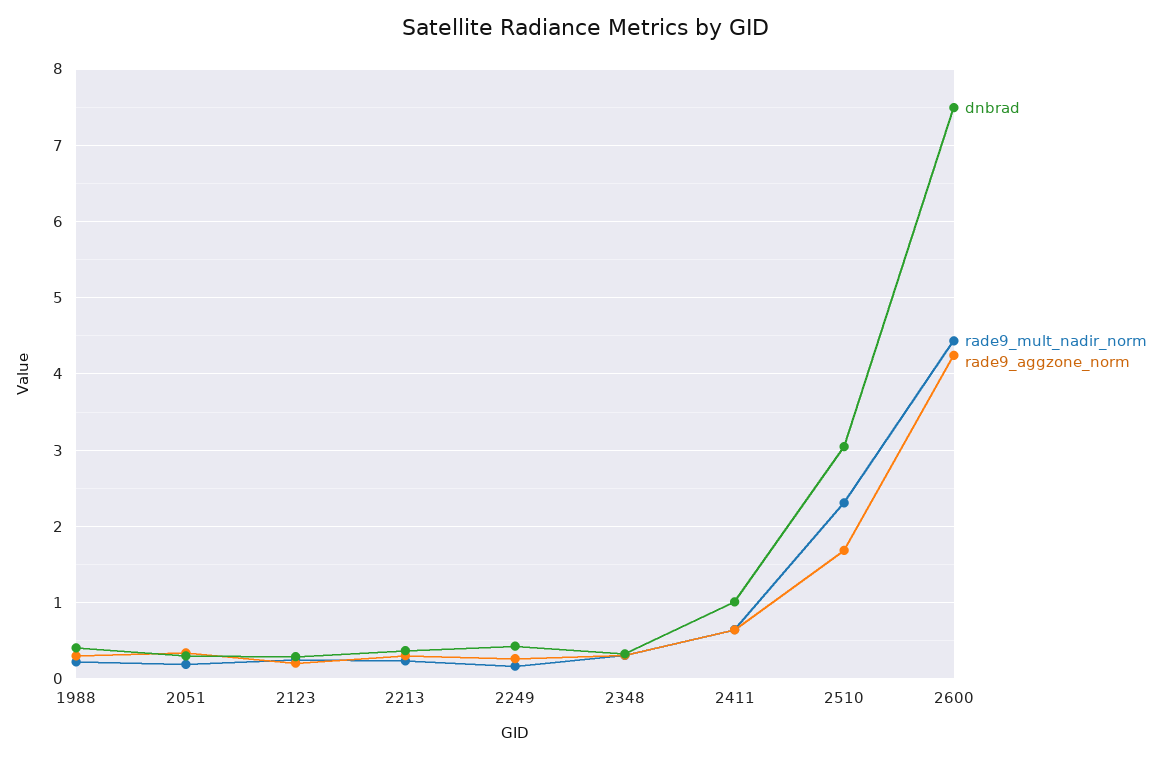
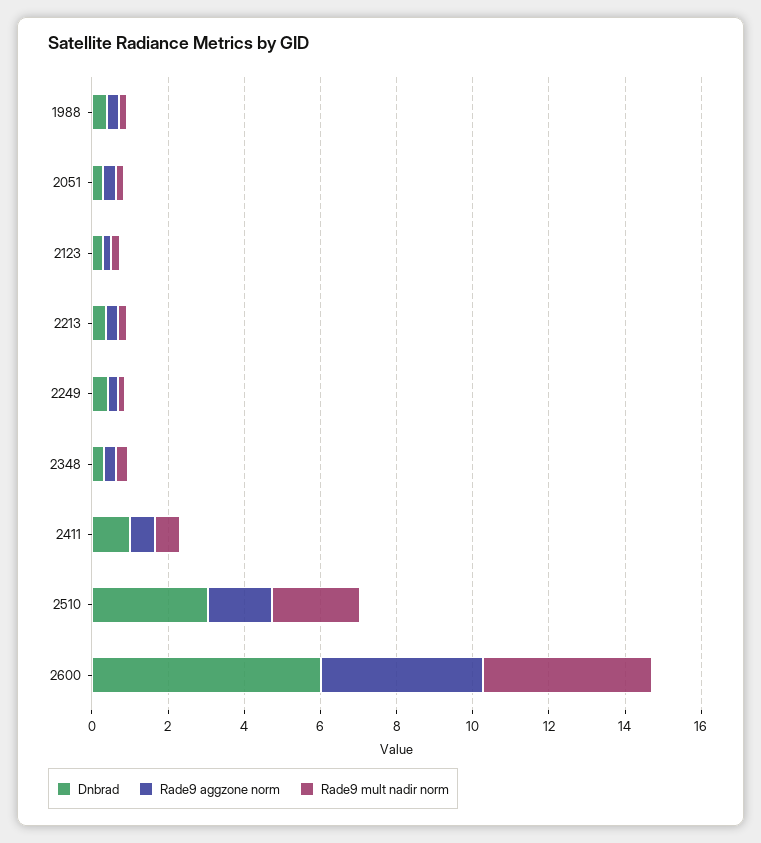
dnbrad, 2600: 7.5 -> 6

